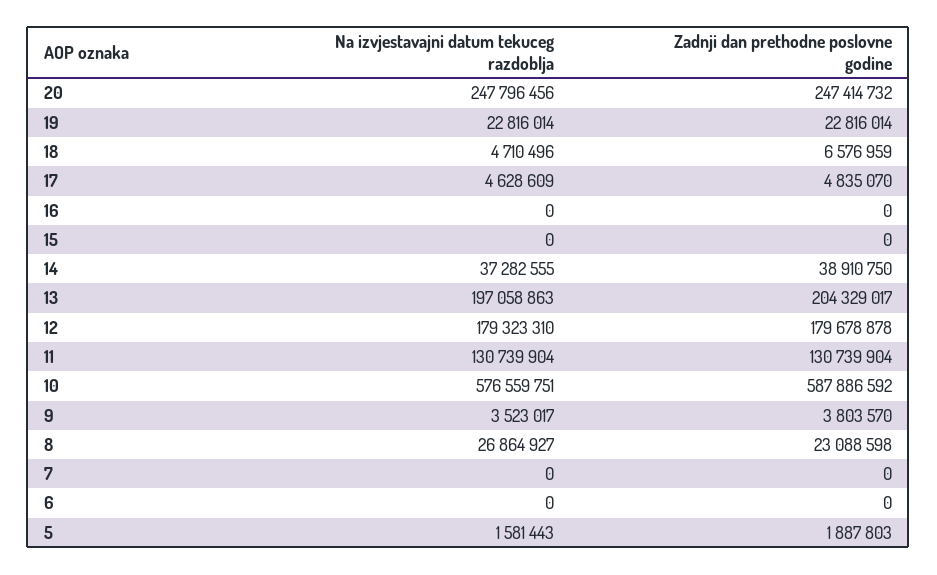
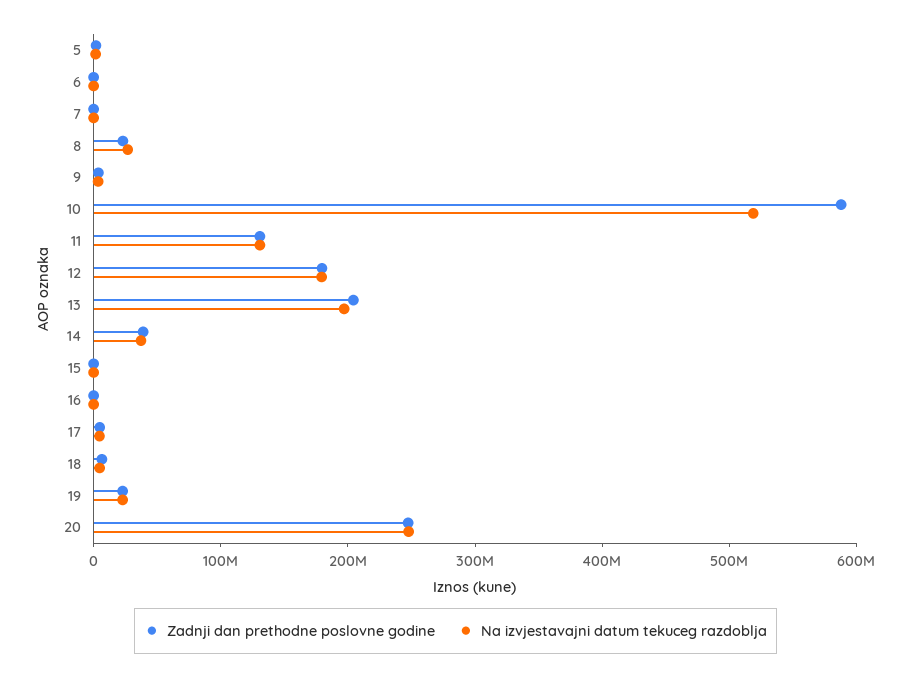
Na izvjestavajni datum tekuceg razdoblja, 10: 576559751 -> 520000000

